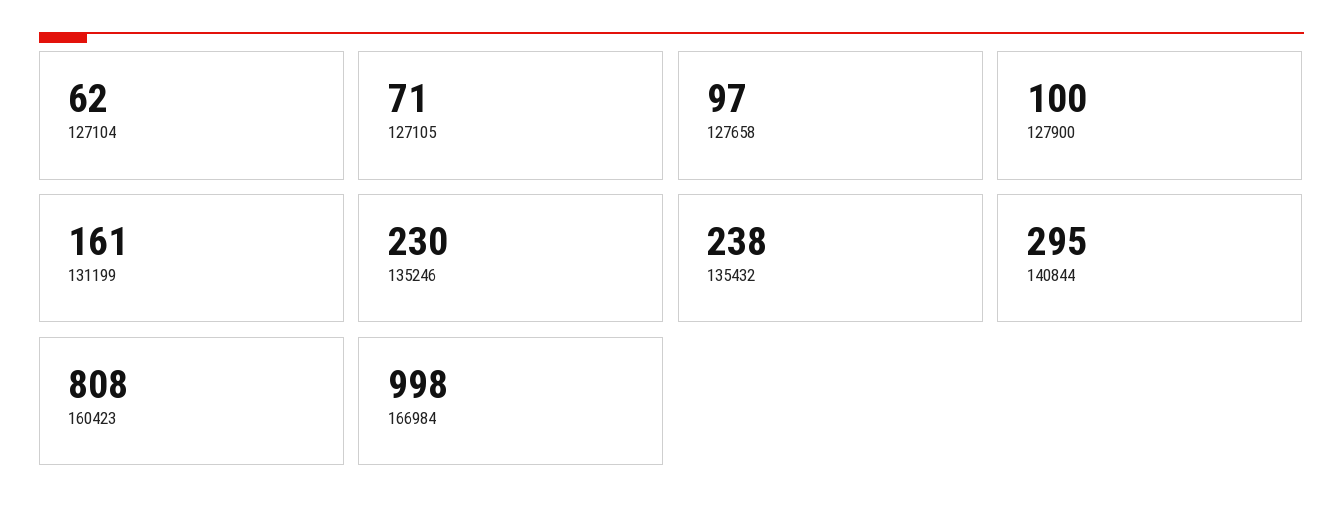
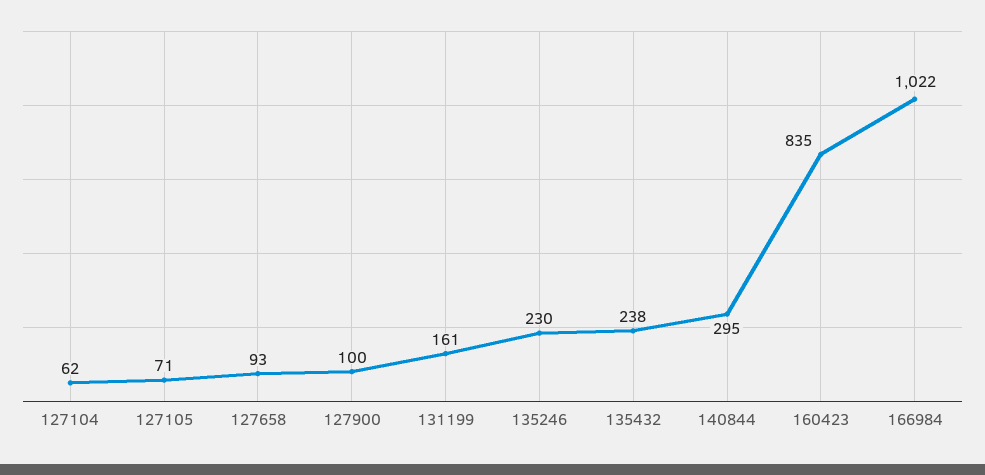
127658: 97 -> 93
160423: 808 -> 835
166984: 998 -> 1022

